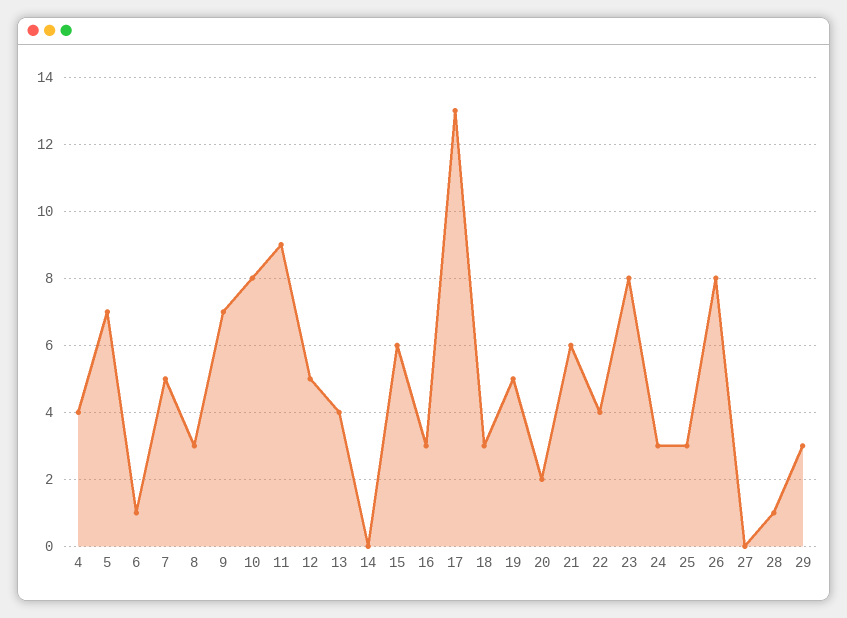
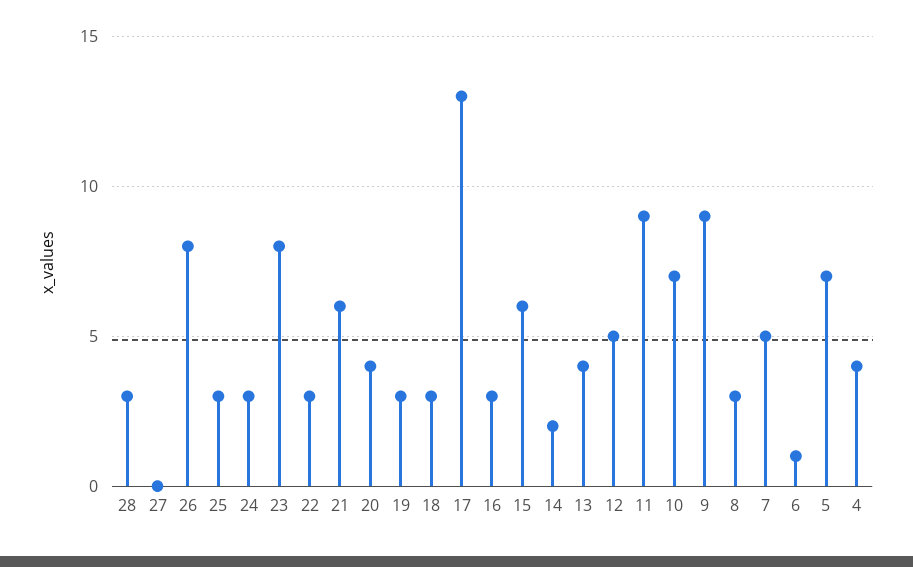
9: 7 -> 9
10: 8 -> 7
14: 0 -> 2
19: 5 -> 3
20: 2 -> 4
22: 4 -> 3
28: 1 -> 3
29: 3 -> none

